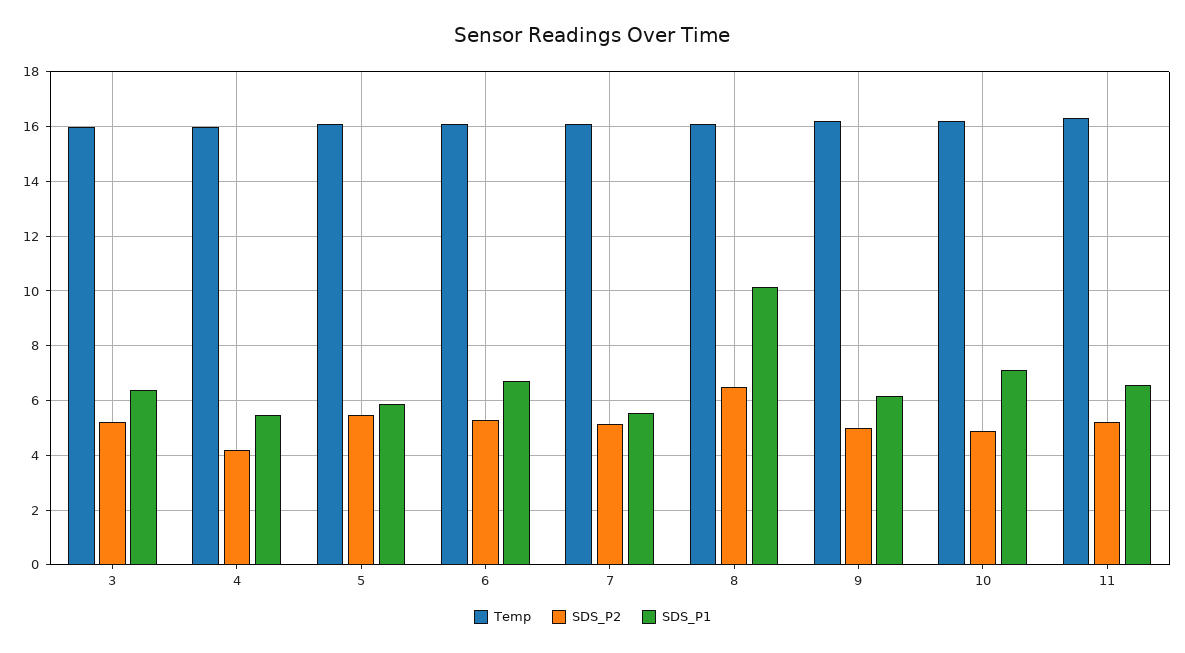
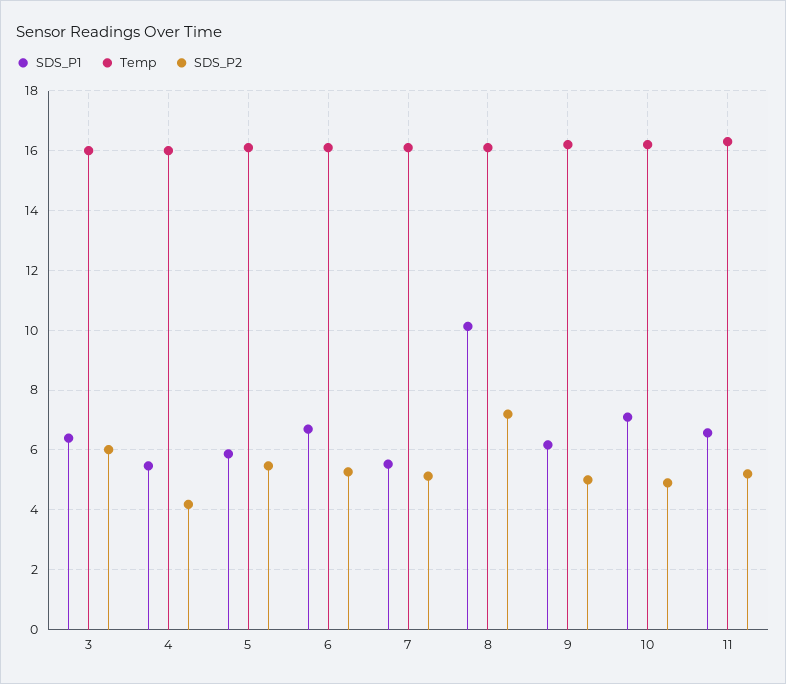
SDS_P2, 3: 5.25 -> 6
SDS_P2, 8: 6.5 -> 7.25

